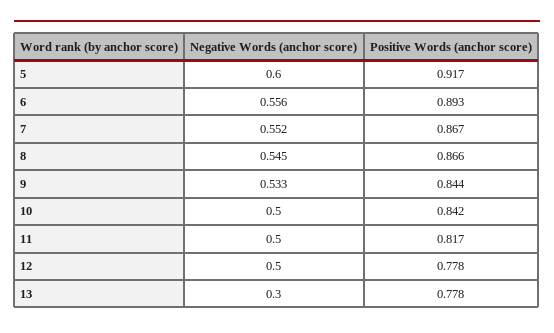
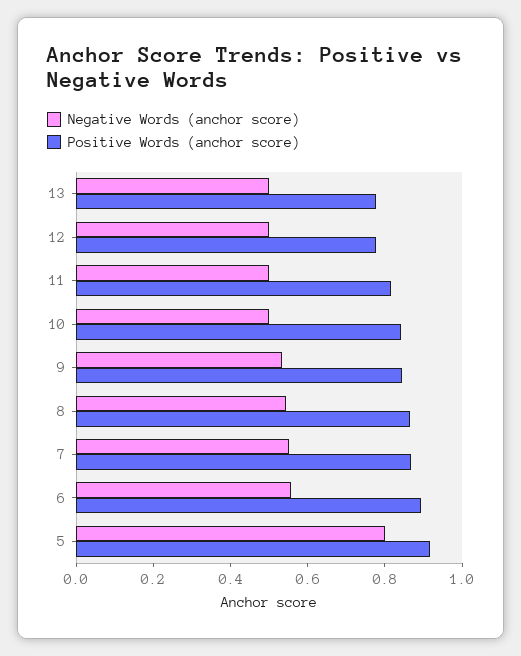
Negative Words (anchor score), 5: 0.6 -> 0.8
Negative Words (anchor score), 13: 0.3 -> 0.5

